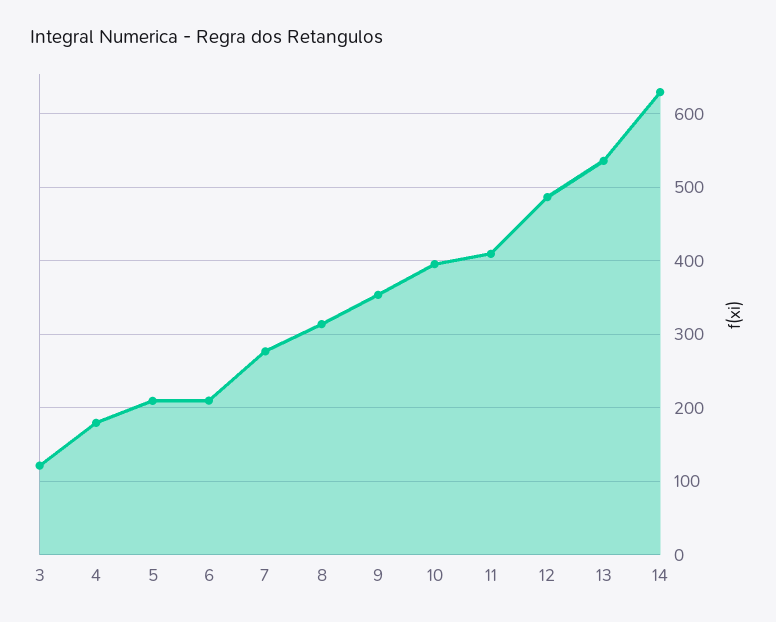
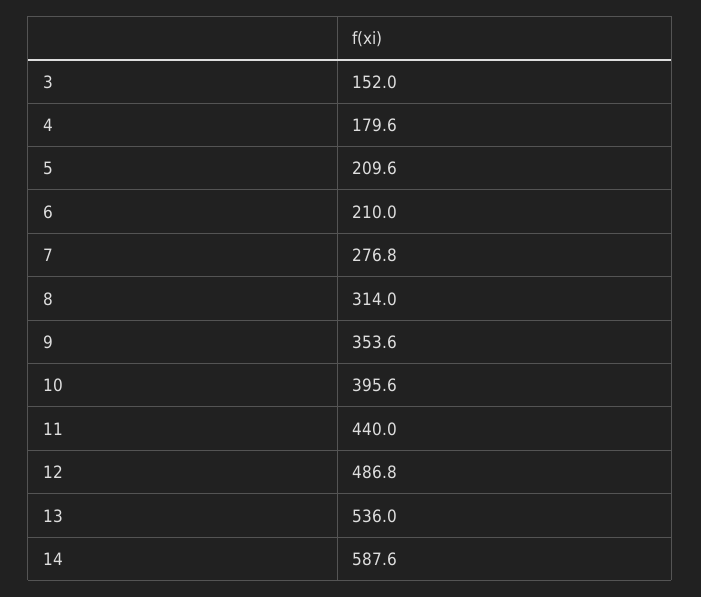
3: 120 -> 152
11: 410 -> 440
14: 630 -> 587.6

